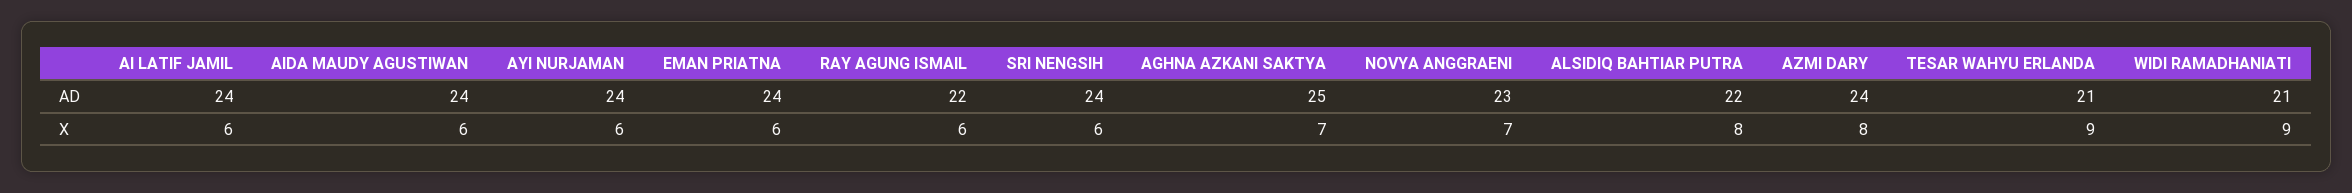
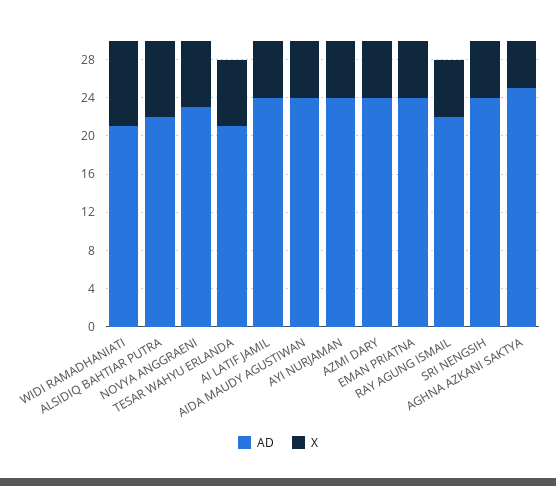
X, AGHNA AZKANI SAKTYA: 7 -> 5
X, AZMI DARY: 8 -> 6
X, TESAR WAHYU ERLANDA: 9 -> 7

